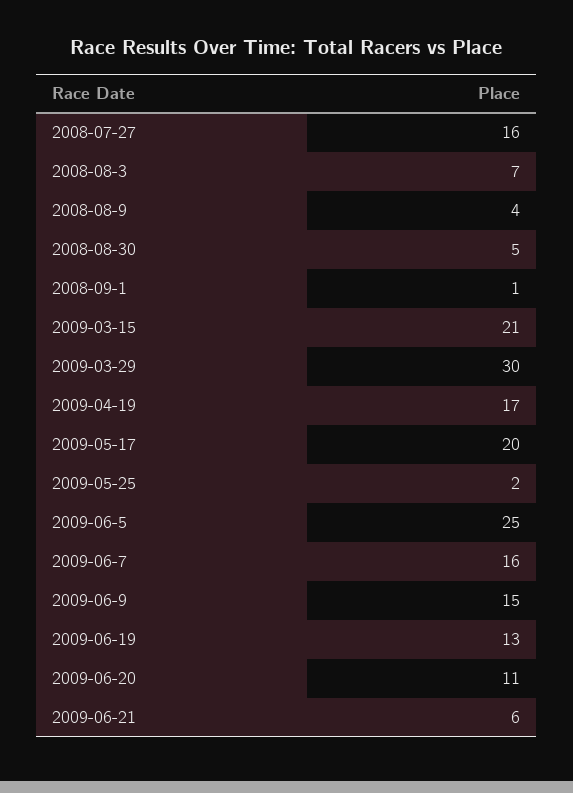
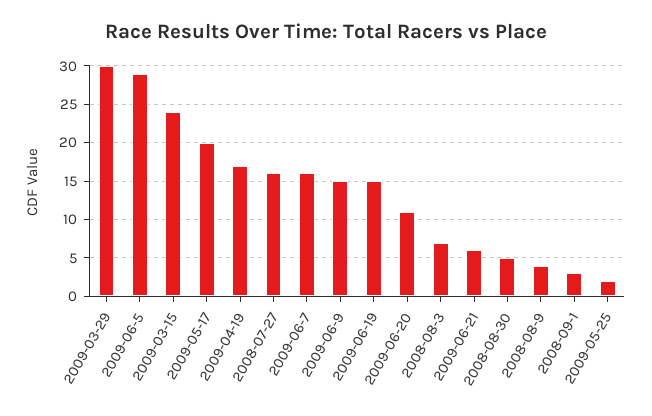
2008-09-1: 1 -> 3
2009-03-15: 21 -> 24
2009-06-5: 25 -> 29
2009-06-19: 13 -> 15

